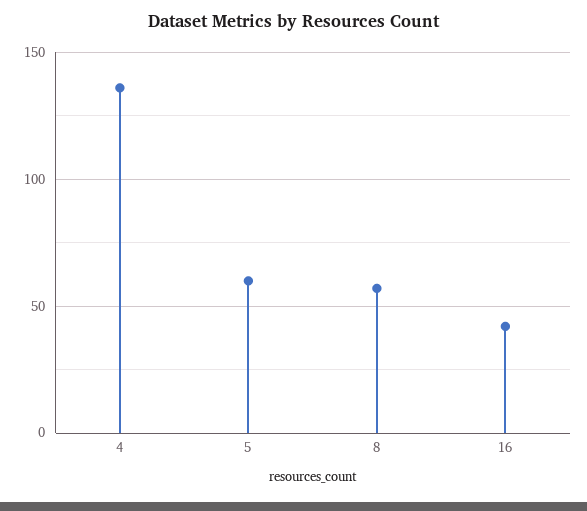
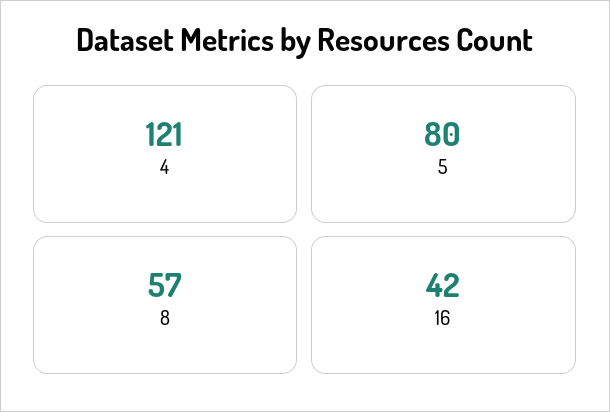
4: 135 -> 121
5: 60 -> 80

